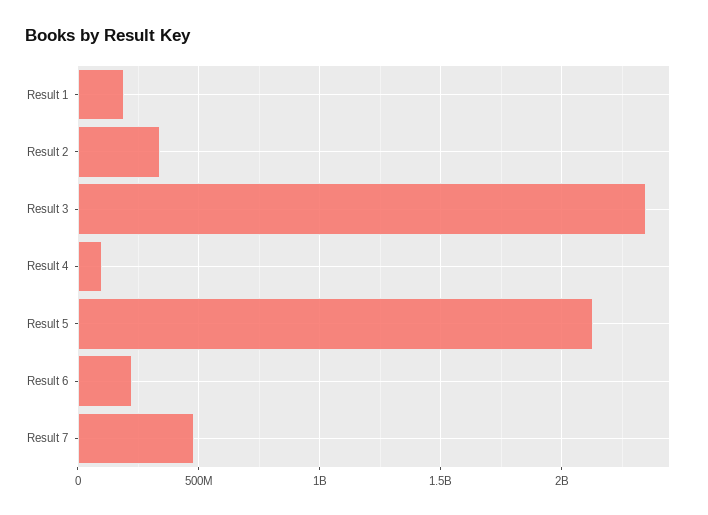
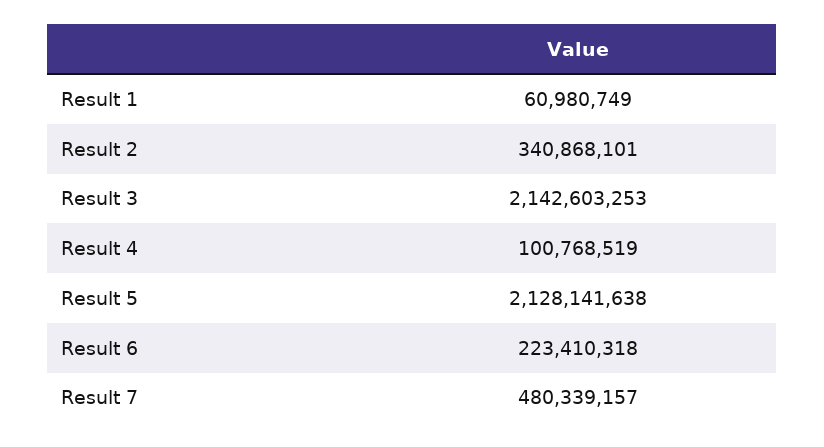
Result 1: 200000000 -> 60980749
Result 3: 2350000000 -> 2142603253

